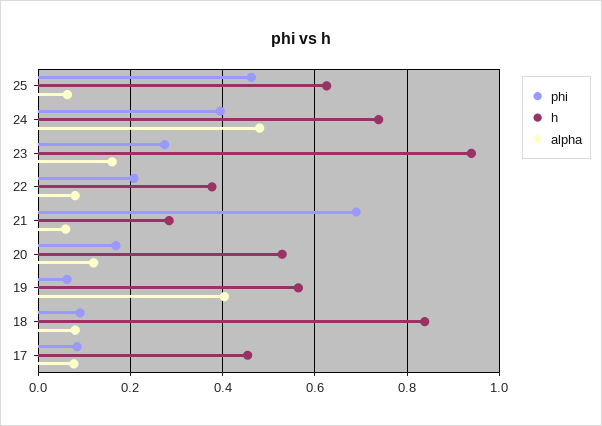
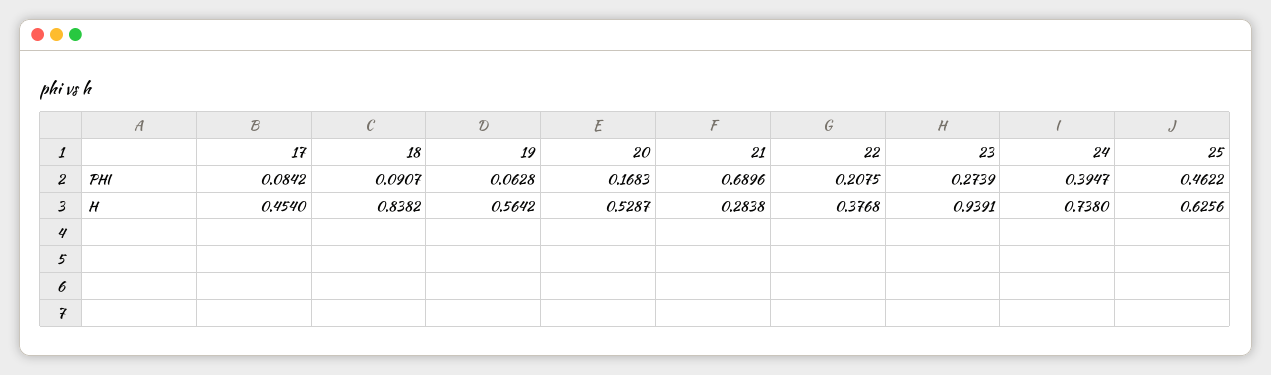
alpha, 25: 0.06 -> none
alpha, 24: 0.48 -> none
alpha, 23: 0.16 -> none
alpha, 22: 0.08 -> none
alpha, 21: 0.06 -> none
alpha, 20: 0.12 -> none
alpha, 19: 0.4 -> none
alpha, 18: 0.08 -> none
alpha, 17: 0.08 -> none

